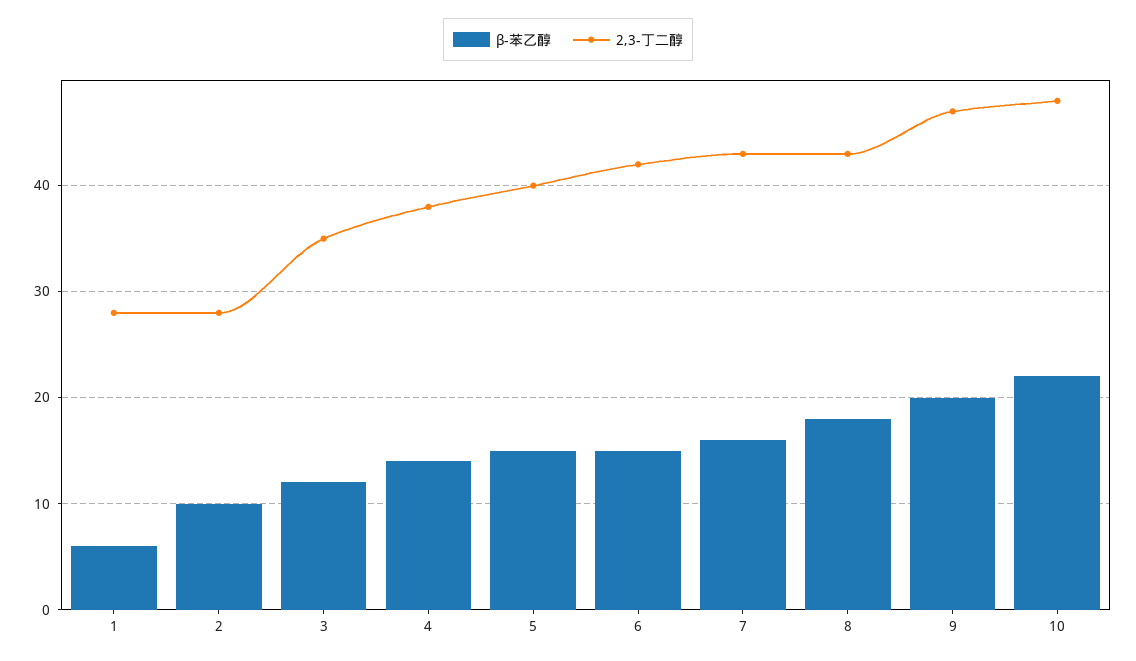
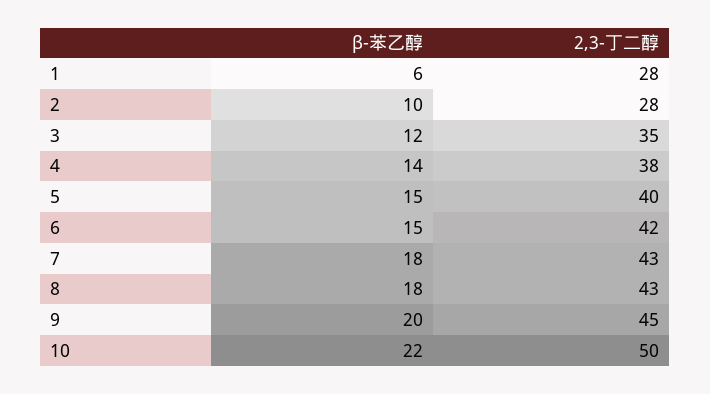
β-苯乙醇, 7: 16 -> 18
2,3-丁二醇, 9: 47 -> 45
2,3-丁二醇, 10: 48 -> 50

